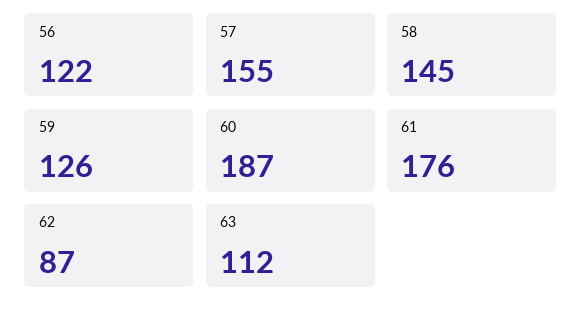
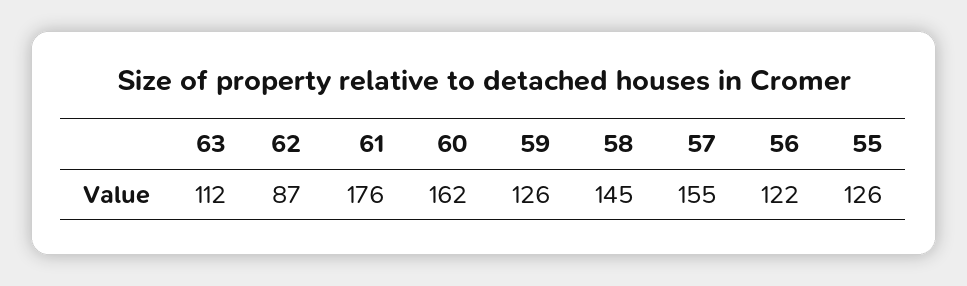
60: 187 -> 162
55: none -> 126

